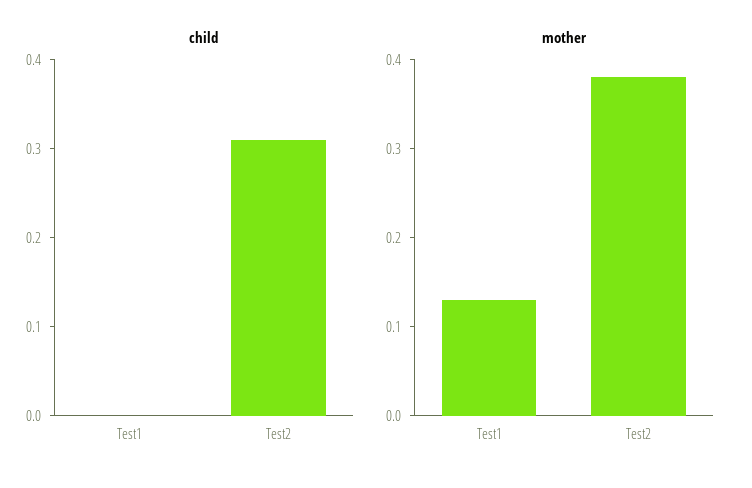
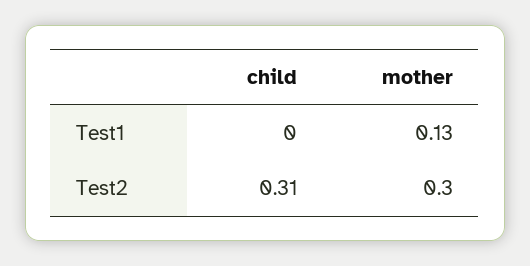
mother, Test2: 0.38 -> 0.3

